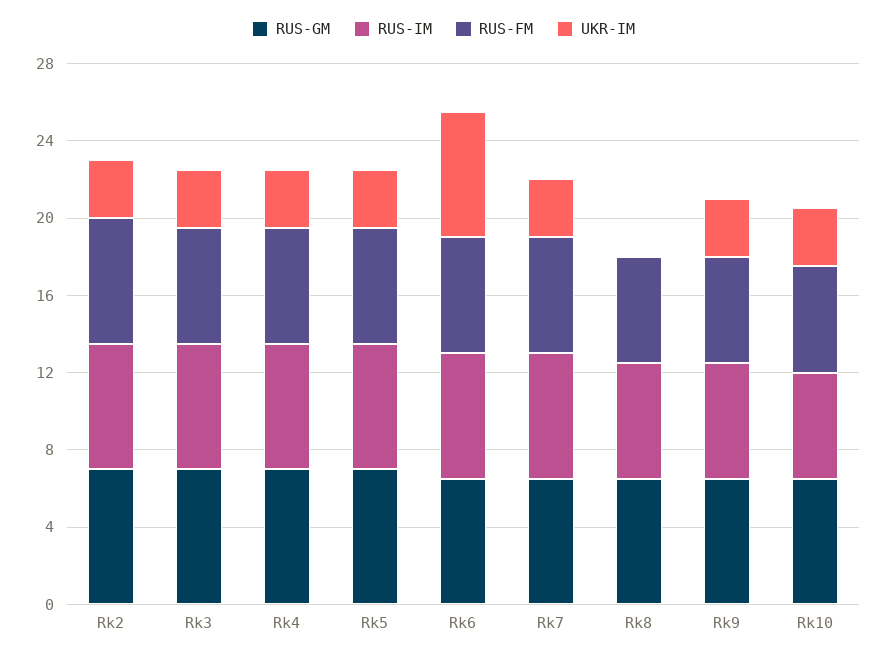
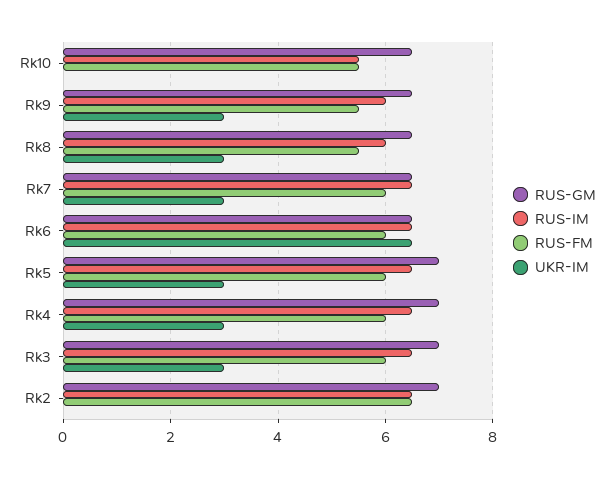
UKR-IM, Rk2: 3 -> 0
UKR-IM, Rk8: 0 -> 3
UKR-IM, Rk10: 3 -> 0

